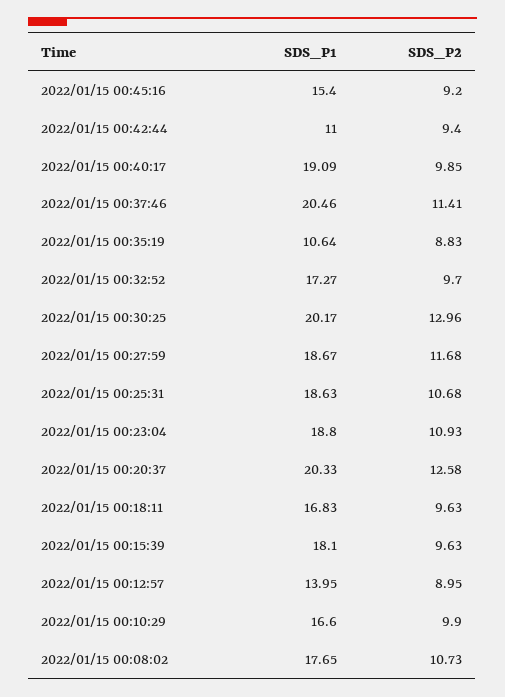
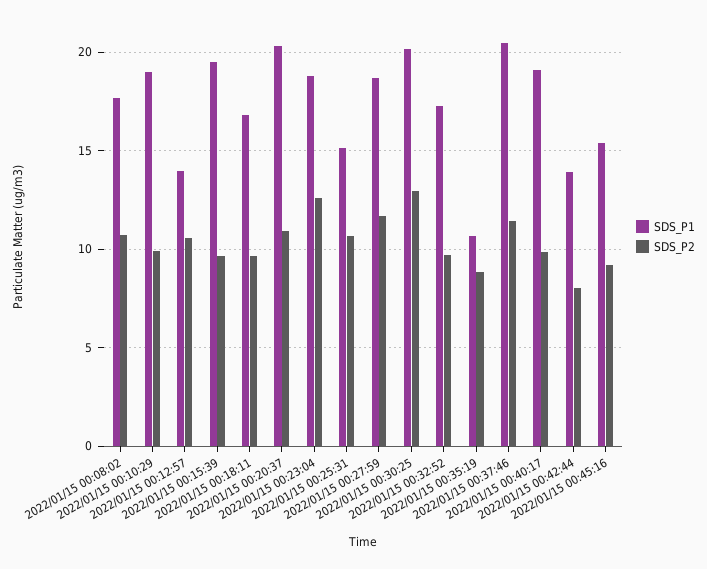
SDS_P1, 2022/01/15 00:42:44: 11 -> 14
SDS_P2, 2022/01/15 00:42:44: 9.4 -> 8
SDS_P1, 2022/01/15 00:25:31: 18.63 -> 15
SDS_P2, 2022/01/15 00:23:04: 10.93 -> 12.5
SDS_P2, 2022/01/15 00:20:37: 12.58 -> 11
SDS_P1, 2022/01/15 00:15:39: 18.1 -> 19.5
SDS_P2, 2022/01/15 00:12:57: 8.95 -> 10.5
SDS_P1, 2022/01/15 00:10:29: 16.6 -> 19

